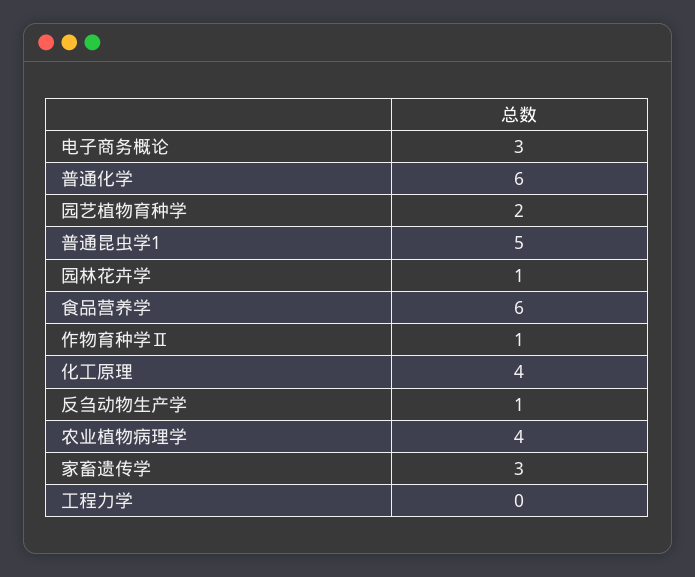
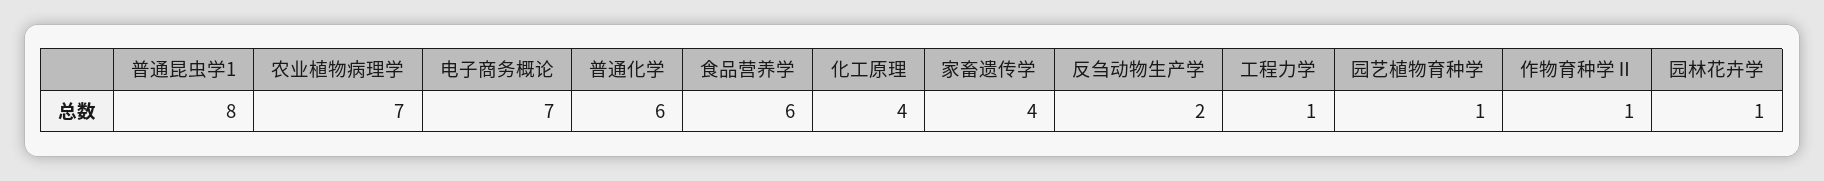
电子商务概论: 3 -> 7
园艺植物育种学: 2 -> 1
普通昆虫学1: 5 -> 8
反刍动物生产学: 1 -> 2
农业植物病理学: 4 -> 7
家畜遗传学: 3 -> 4
工程力学: 0 -> 1

